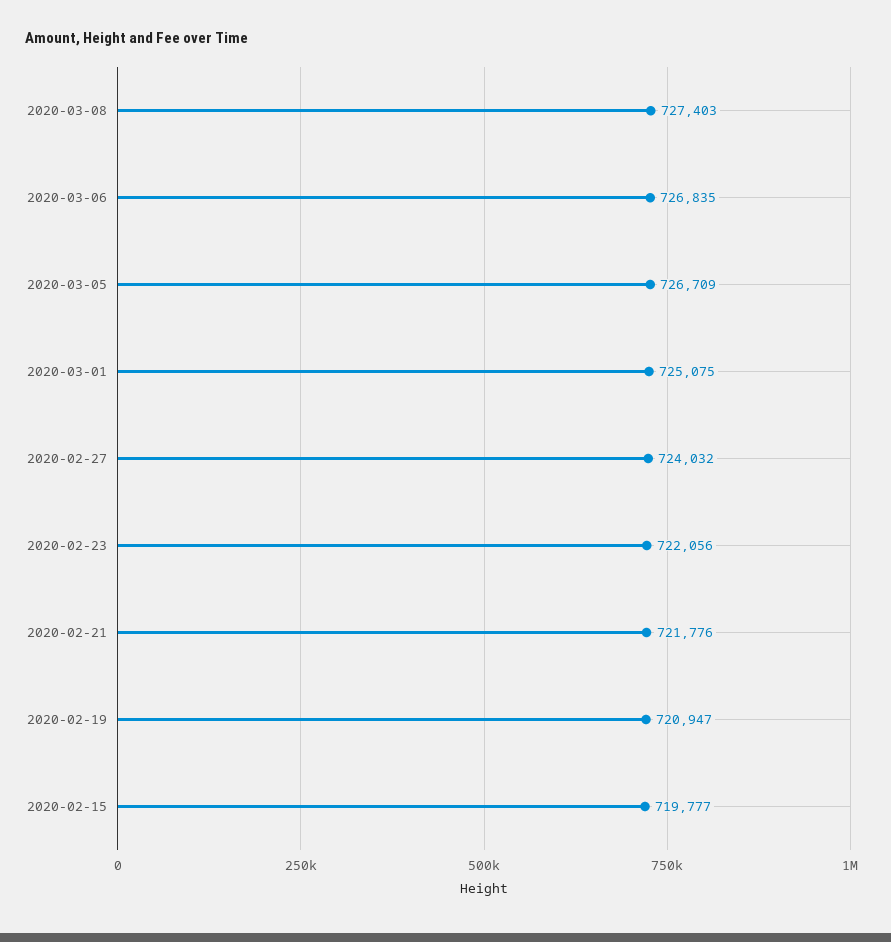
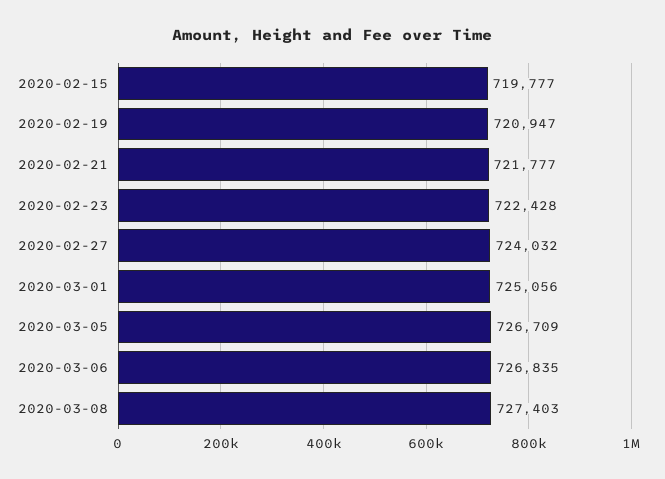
2020-03-01: 725075 -> 725056
2020-02-23: 722056 -> 722428
2020-02-21: 721776 -> 721777

